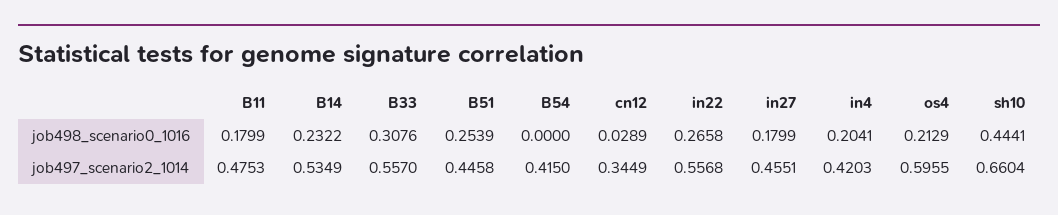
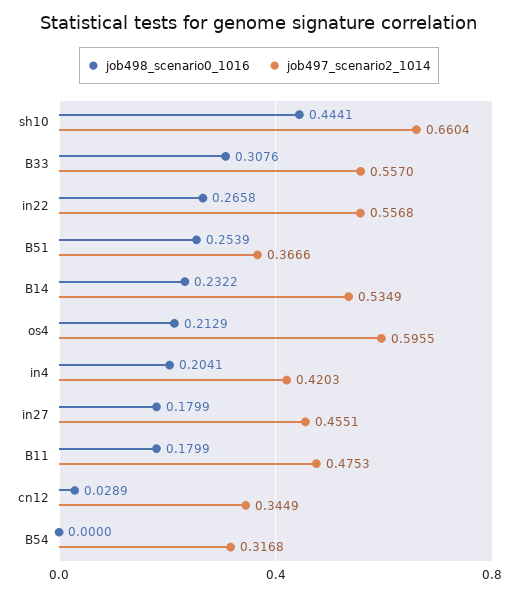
job497_scenario2_1014, B51: 0.4458 -> 0.3666
job497_scenario2_1014, B54: 0.415 -> 0.3168

